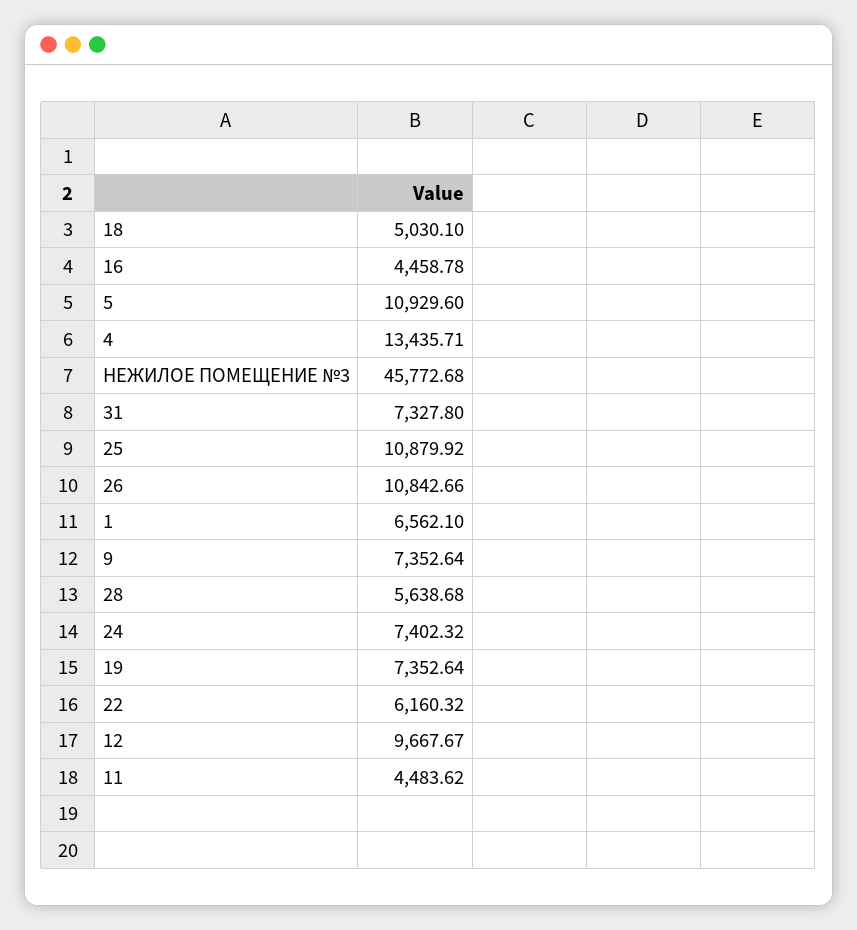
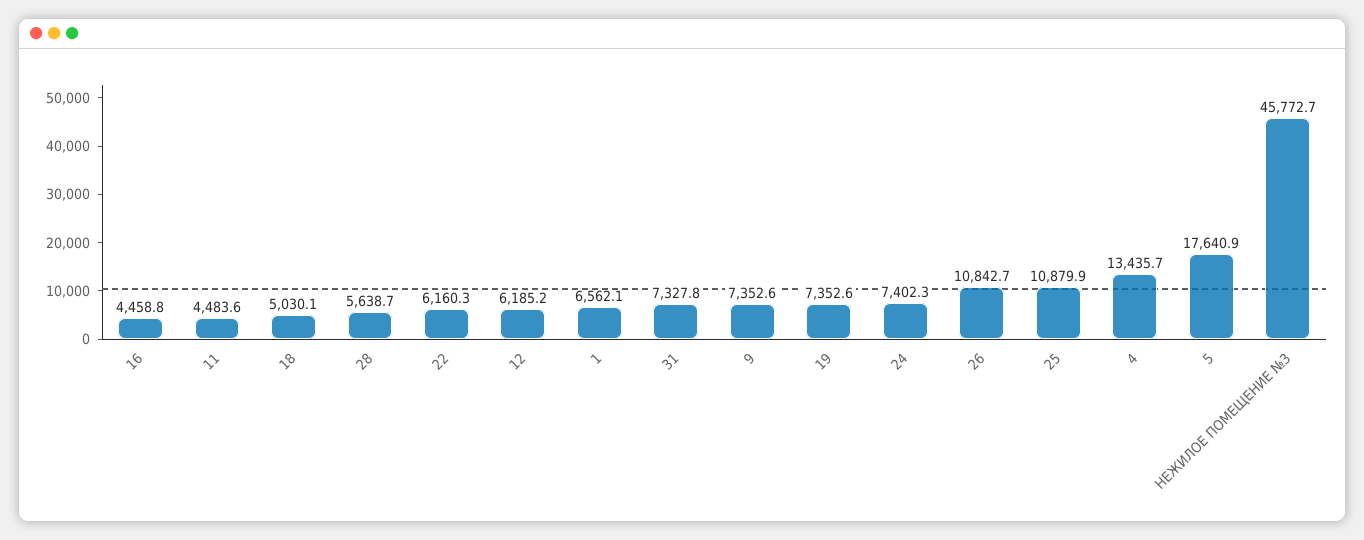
5: 10929.6 -> 17640.9
12: 9667.67 -> 6185.2

